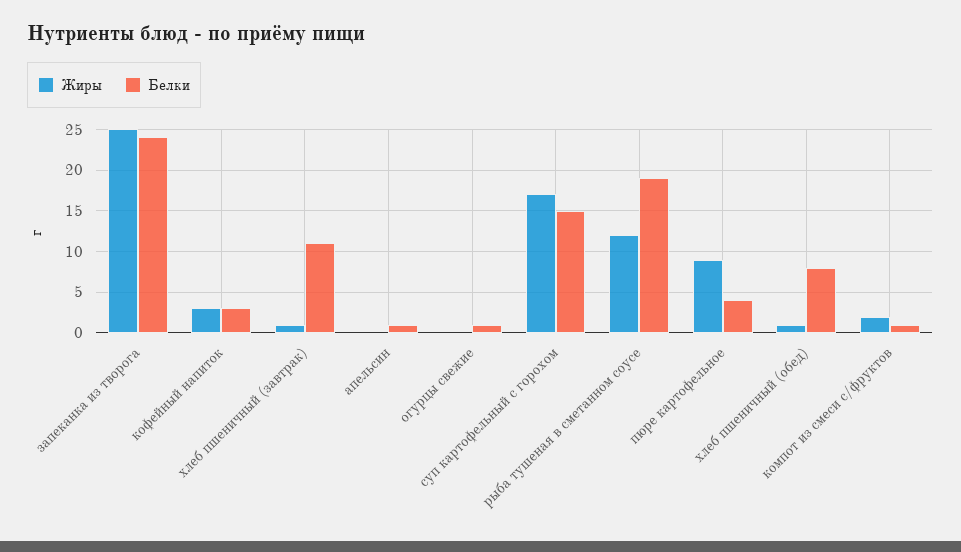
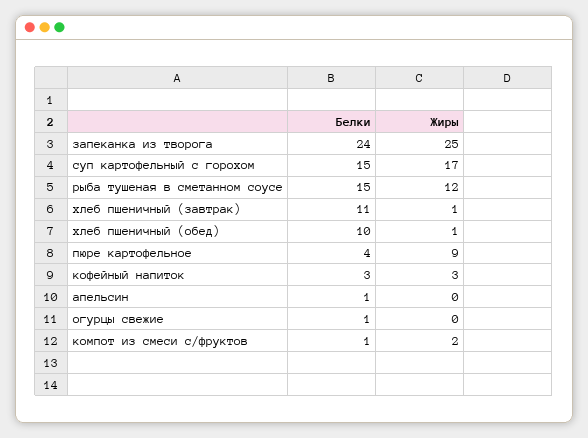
Белки, рыба тушеная в сметанном соусе: 19 -> 15
Белки, хлеб пшеничный (обед): 8 -> 10

